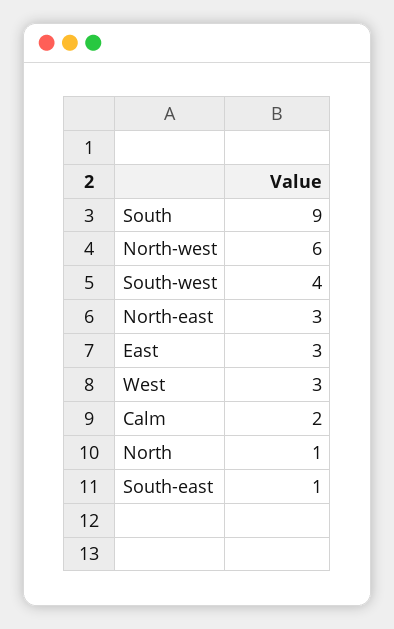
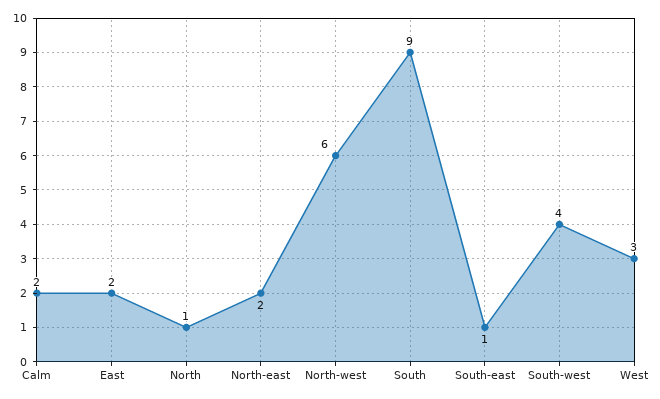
North-east: 3 -> 2
East: 3 -> 2

